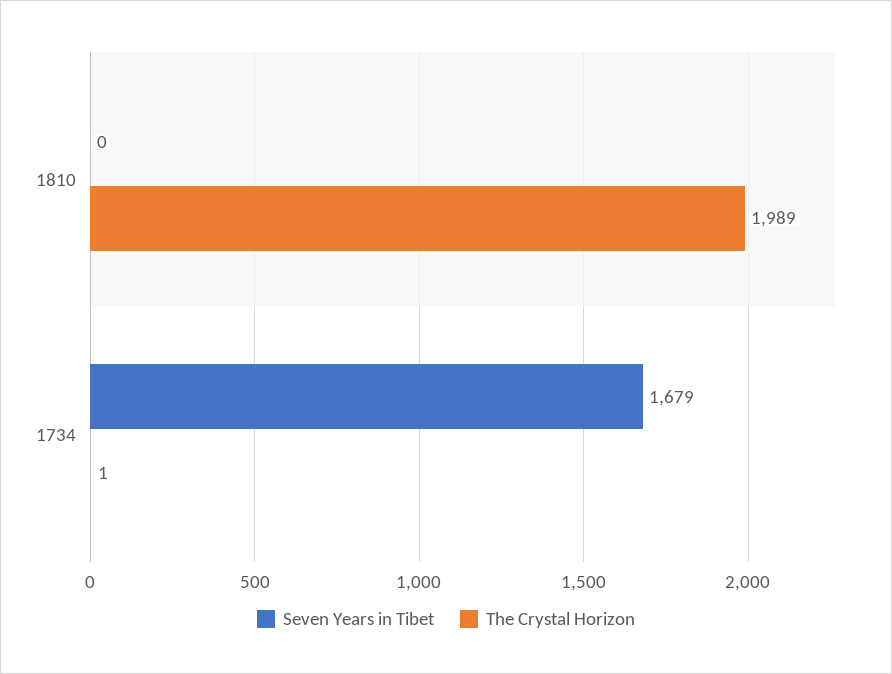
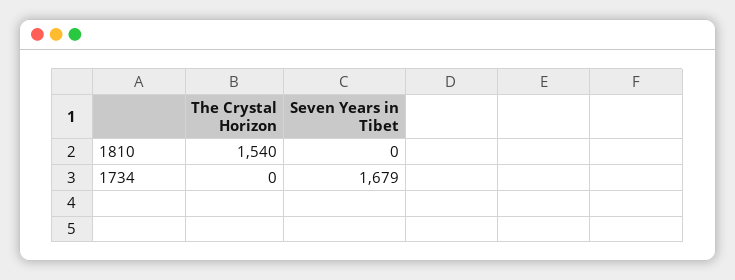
The Crystal Horizon, 1810: 1989 -> 1540
The Crystal Horizon, 1734: 1 -> 0

